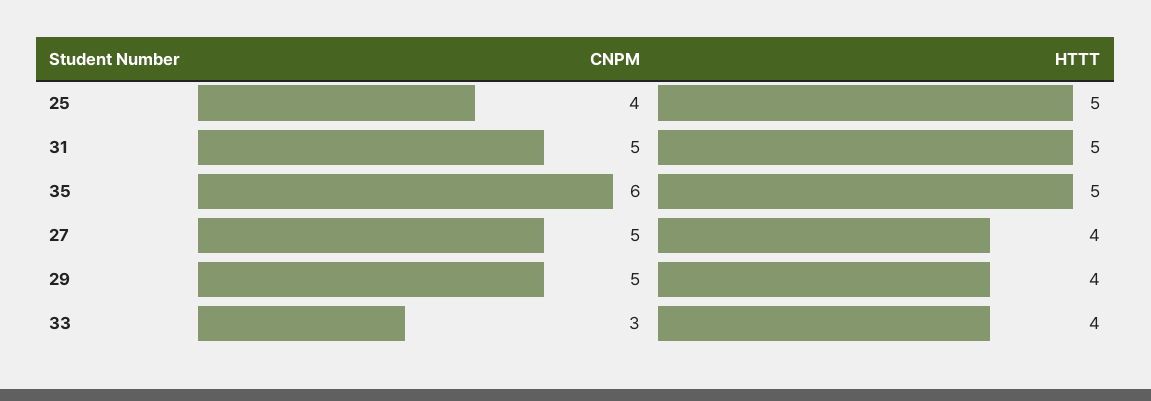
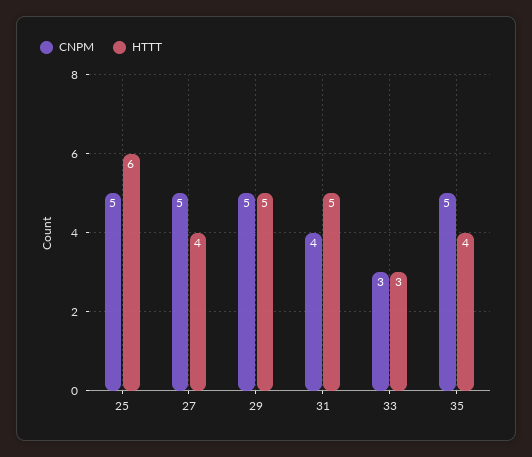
CNPM, 25: 4 -> 5
HTTT, 25: 5 -> 6
CNPM, 31: 5 -> 4
CNPM, 35: 6 -> 5
HTTT, 35: 5 -> 4
HTTT, 29: 4 -> 5
HTTT, 33: 4 -> 3

